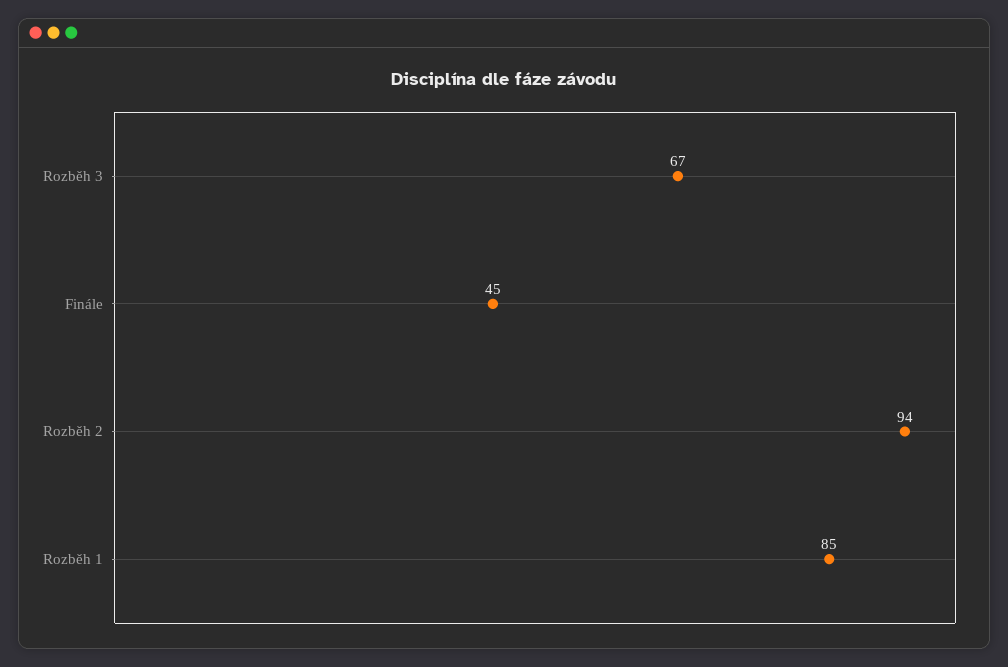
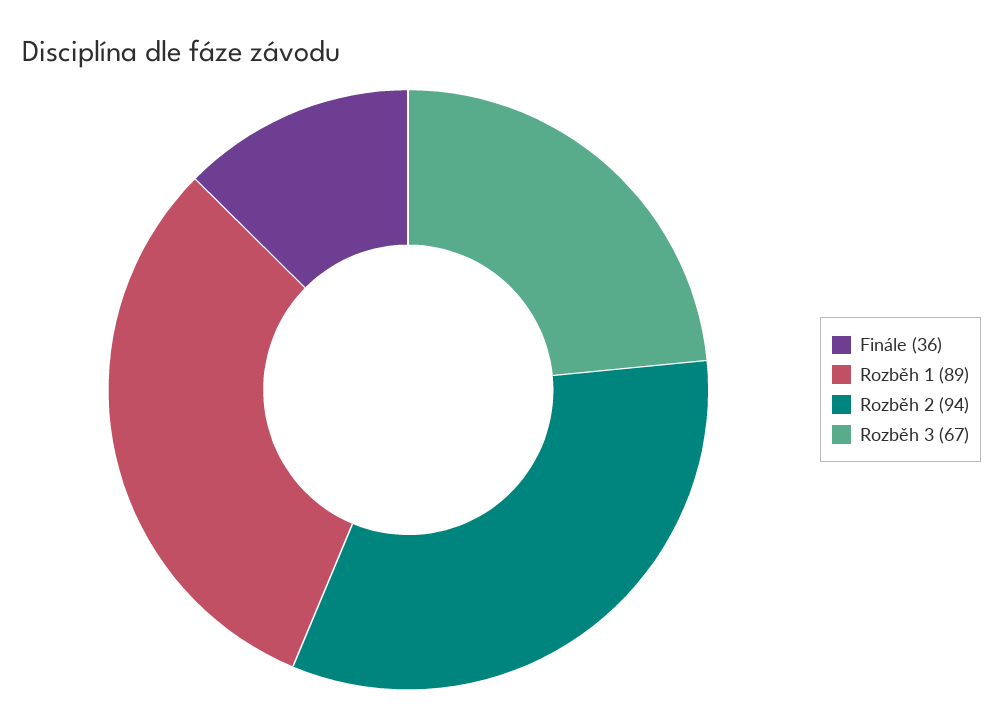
Finále: 45 -> 36
Rozběh 1: 85 -> 89

